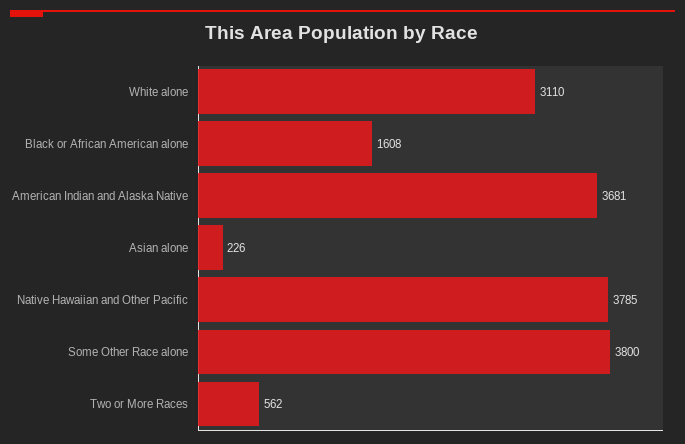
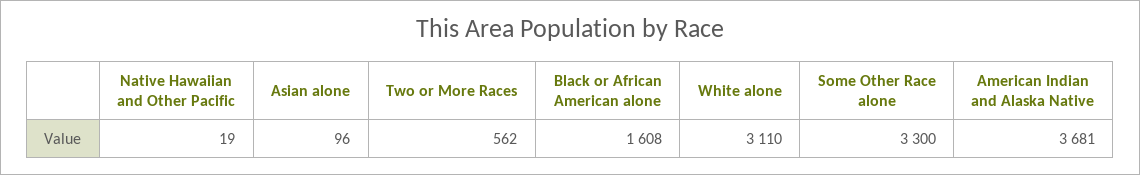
Asian alone: 226 -> 96
Native Hawaiian and Other Pacific: 3785 -> 19
Some Other Race alone: 3800 -> 3300

